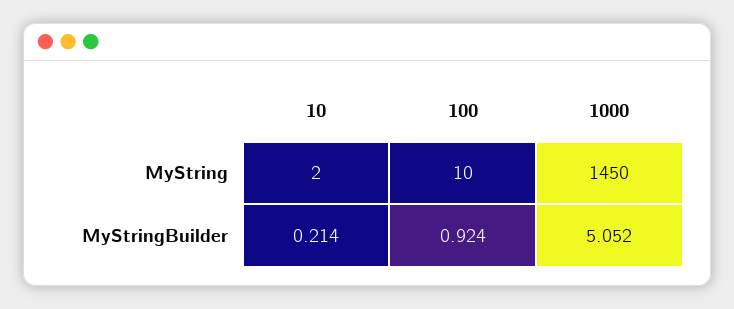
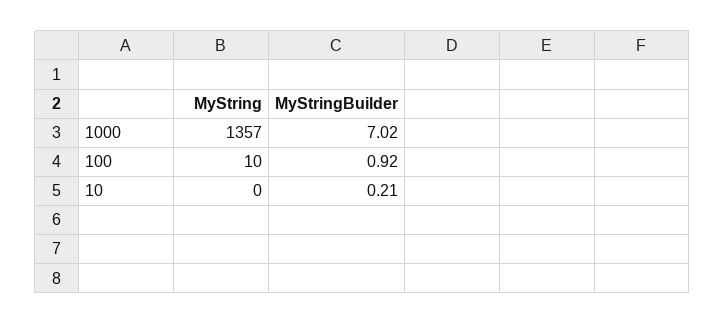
10, MyString: 2 -> 0
1000, MyString: 1450 -> 1357
1000, MyStringBuilder: 5.052 -> 7.02

